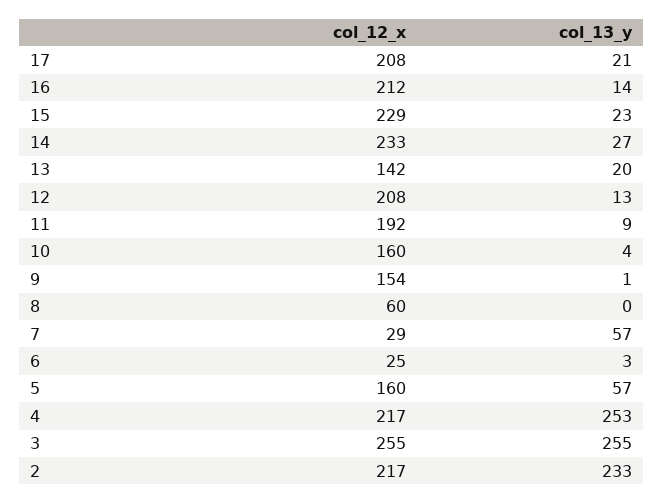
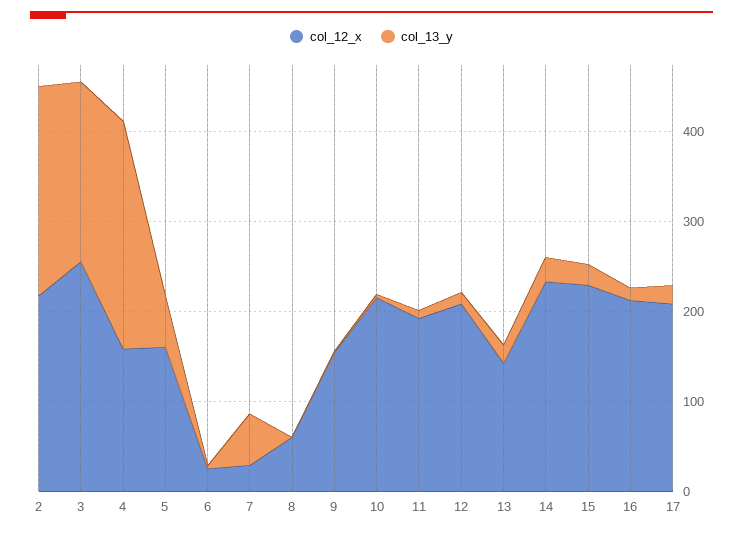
col_12_x, 10: 160 -> 220
col_12_x, 4: 217 -> 160
col_13_y, 3: 255 -> 200

